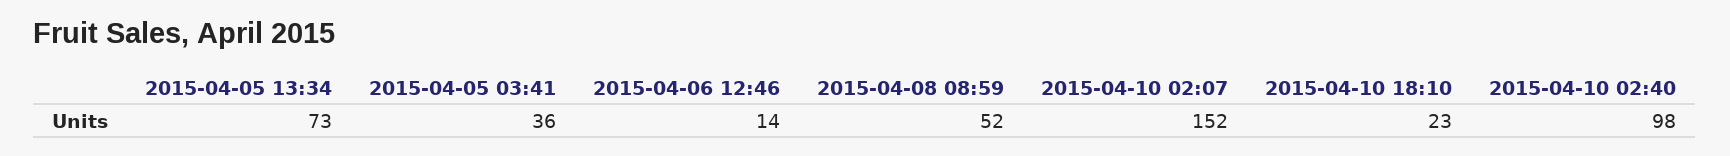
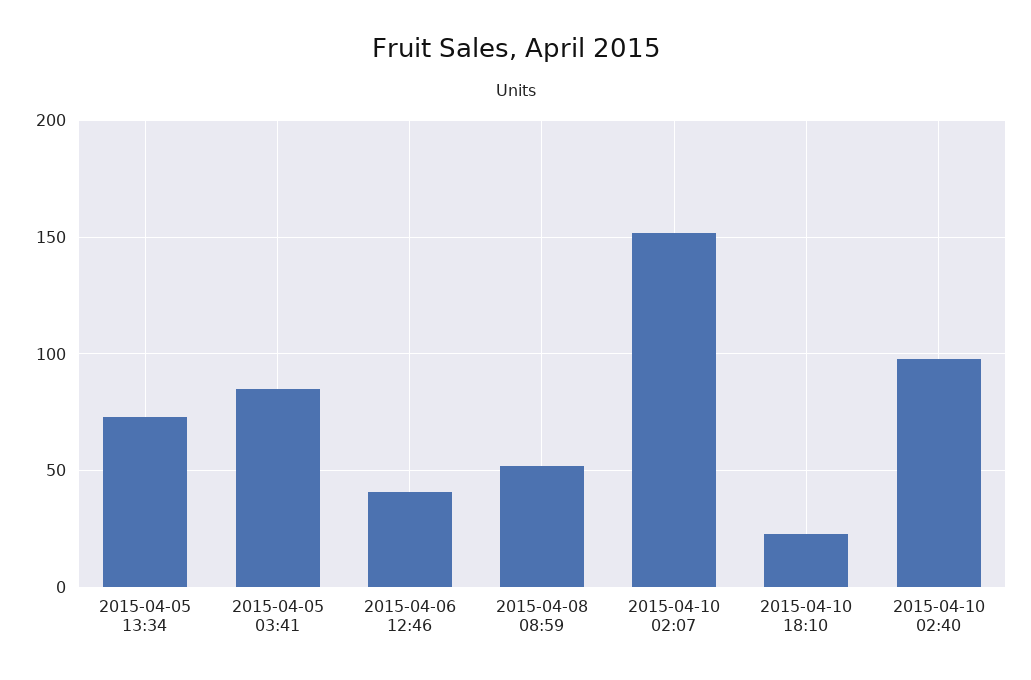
2015-04-05 03:41: 36 -> 85
2015-04-06 12:46: 14 -> 40

